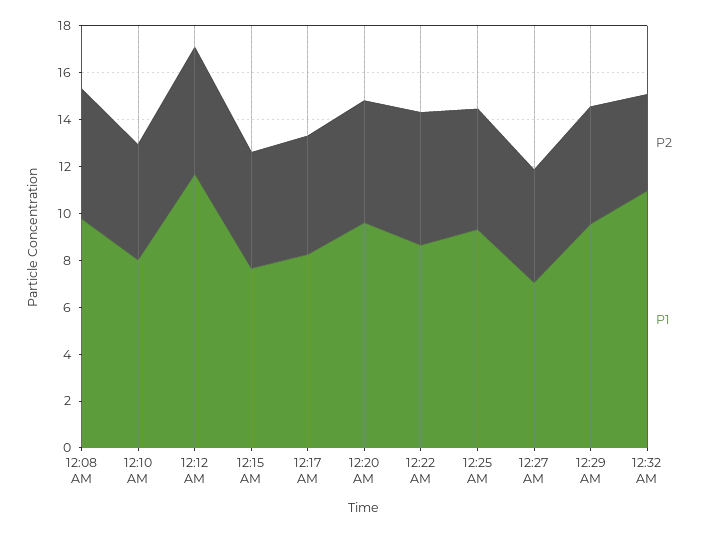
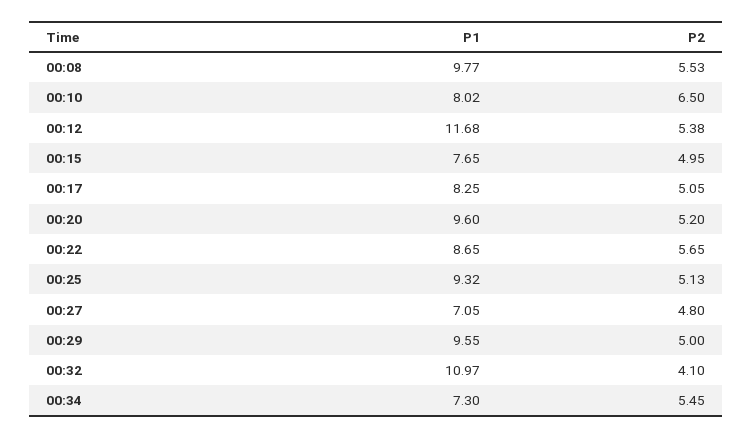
P2, 12:10 AM: 5 -> 6.5
P1, 00:34: none -> 7.3
P2, 00:34: none -> 5.45

